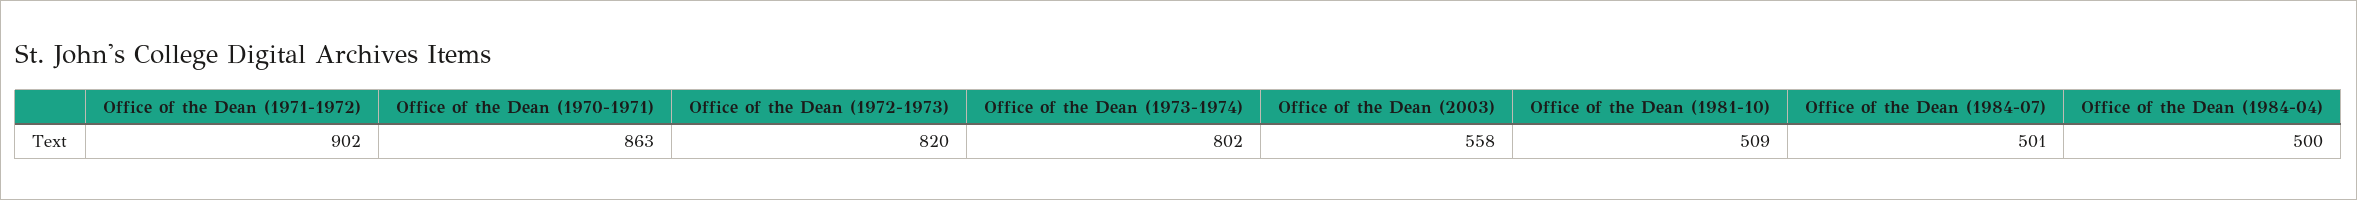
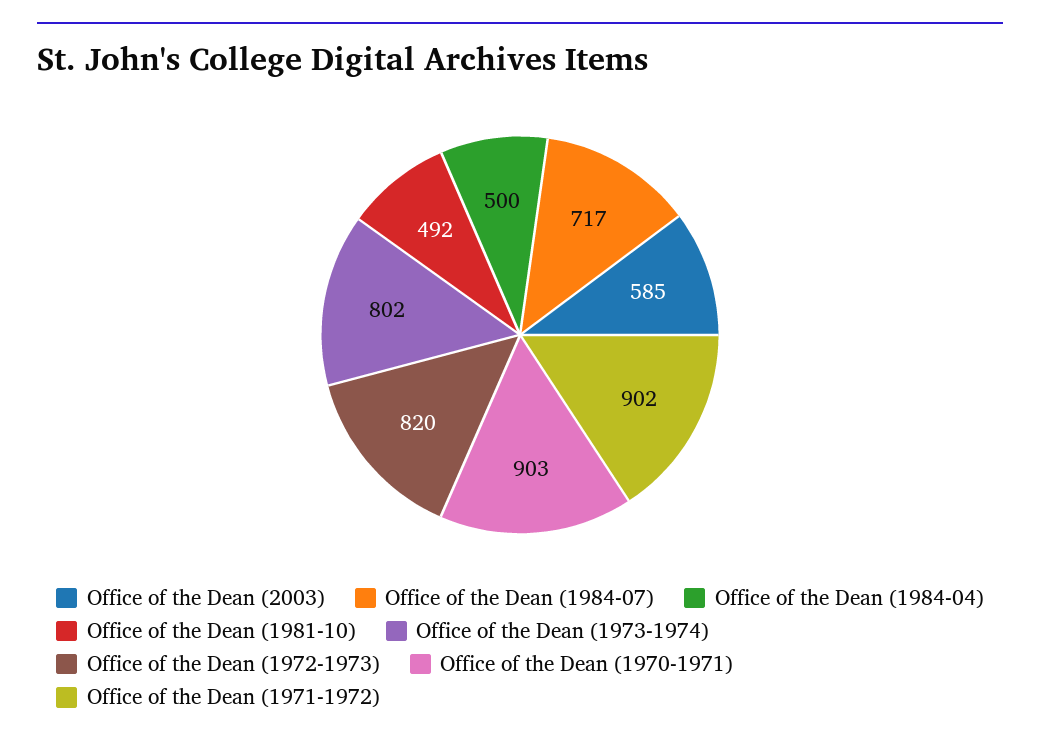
Office of the Dean (1970-1971): 863 -> 903
Office of the Dean (2003): 558 -> 585
Office of the Dean (1981-10): 509 -> 492
Office of the Dean (1984-07): 501 -> 717

